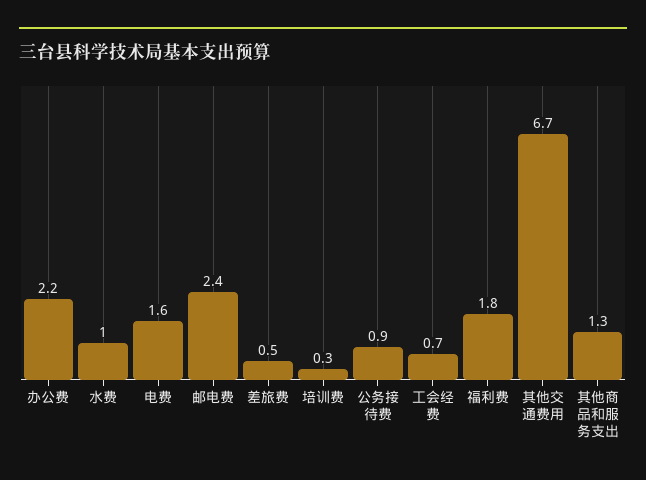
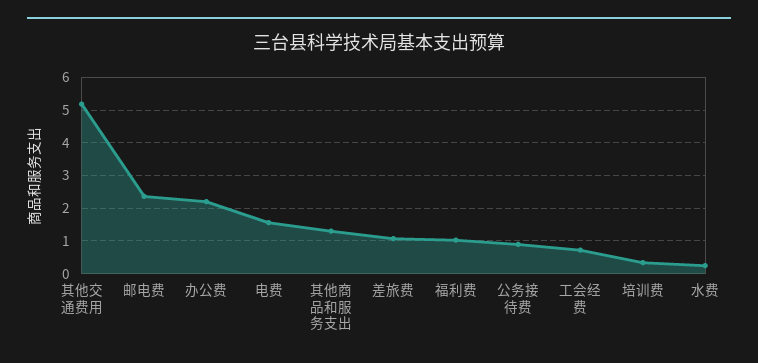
水费: 1 -> 0.2
差旅费: 0.5 -> 1
福利费: 1.8 -> 1
其他交通费用: 6.7 -> 5.2

